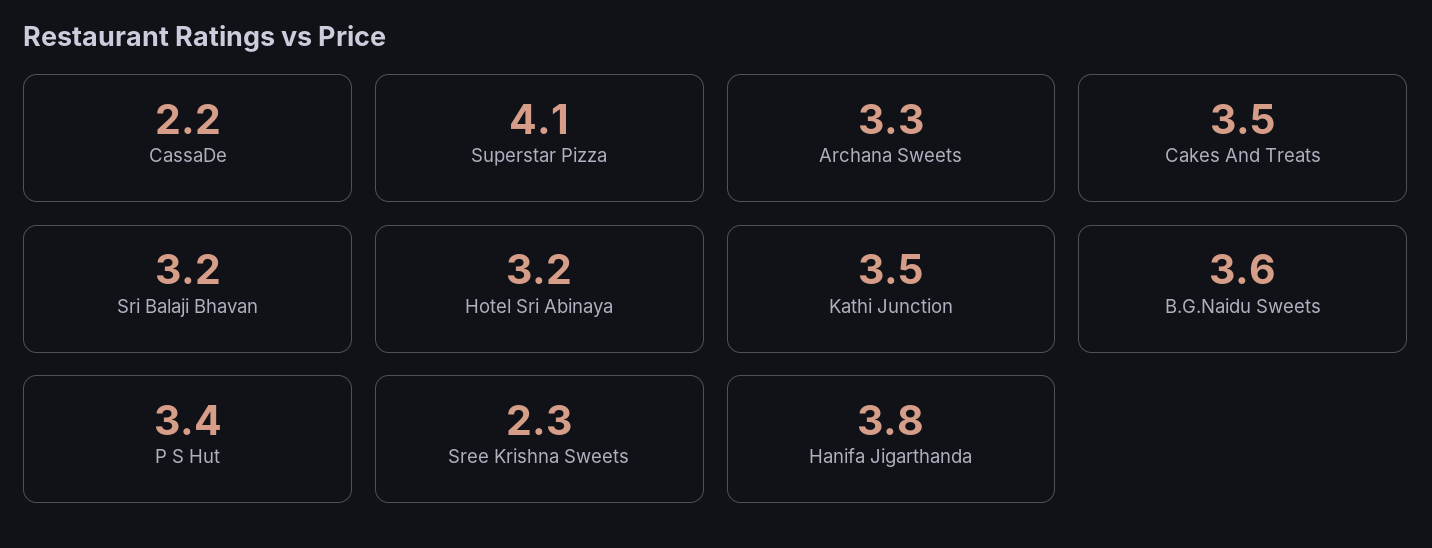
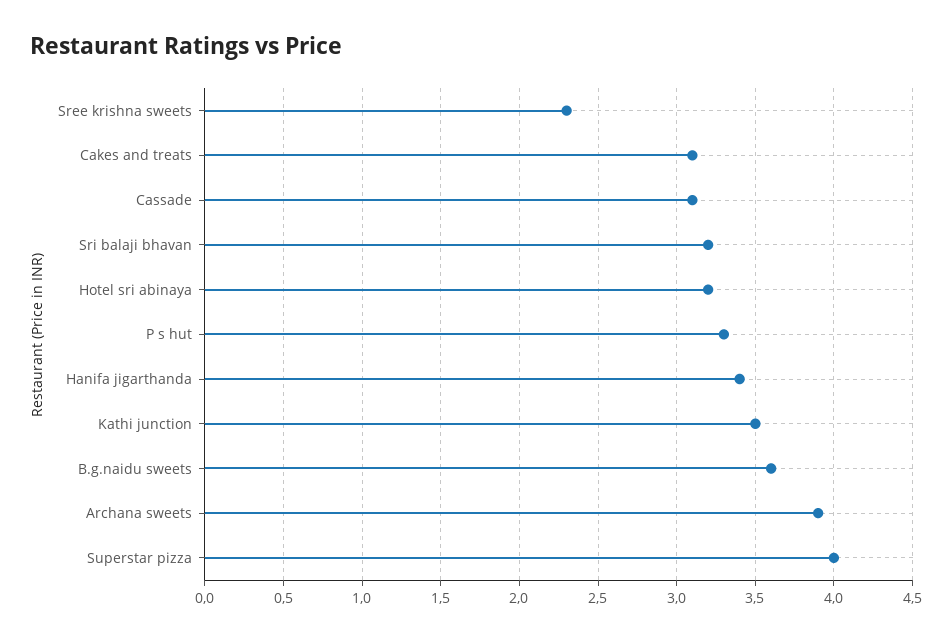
CassaDe: 2.2 -> 3.1
Superstar Pizza: 4.1 -> 4
Archana Sweets: 3.3 -> 3.9
Cakes And Treats: 3.5 -> 3.1
P S Hut: 3.4 -> 3.3
Hanifa Jigarthanda: 3.8 -> 3.4

